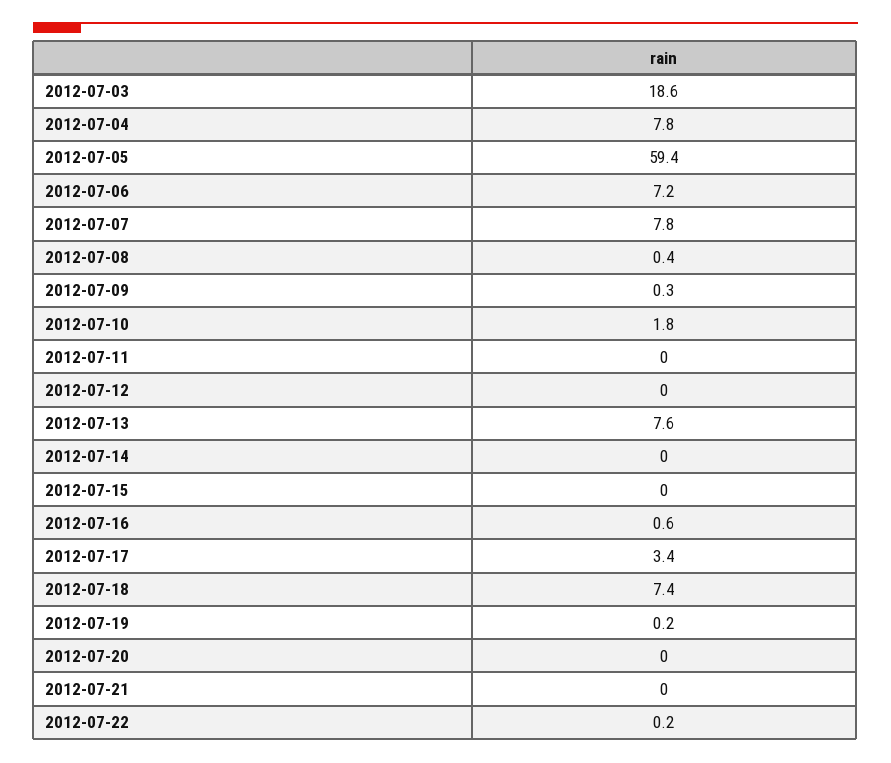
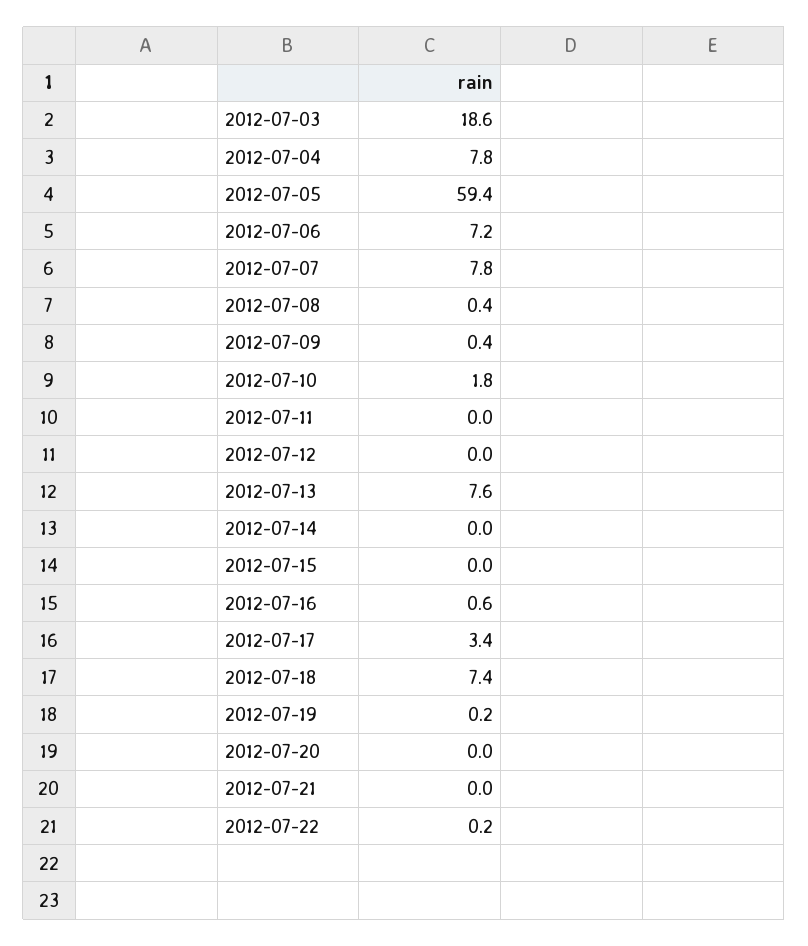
2012-07-09: 0.3 -> 0.4

